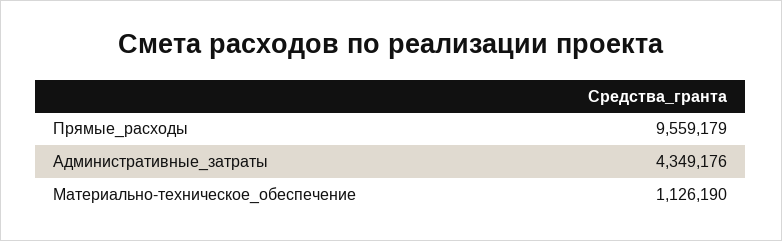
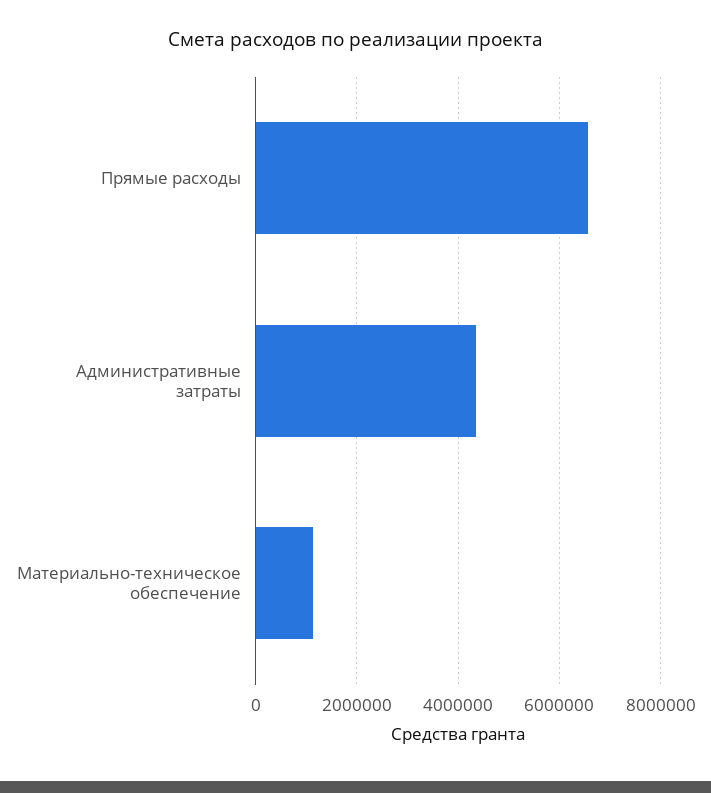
Прямые_расходы: 9559179 -> 6600000

